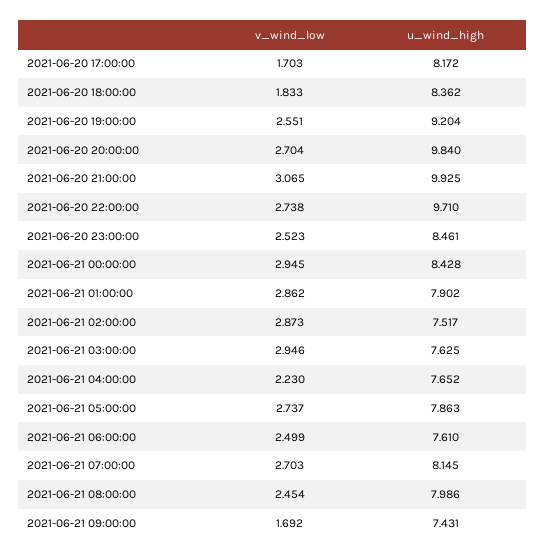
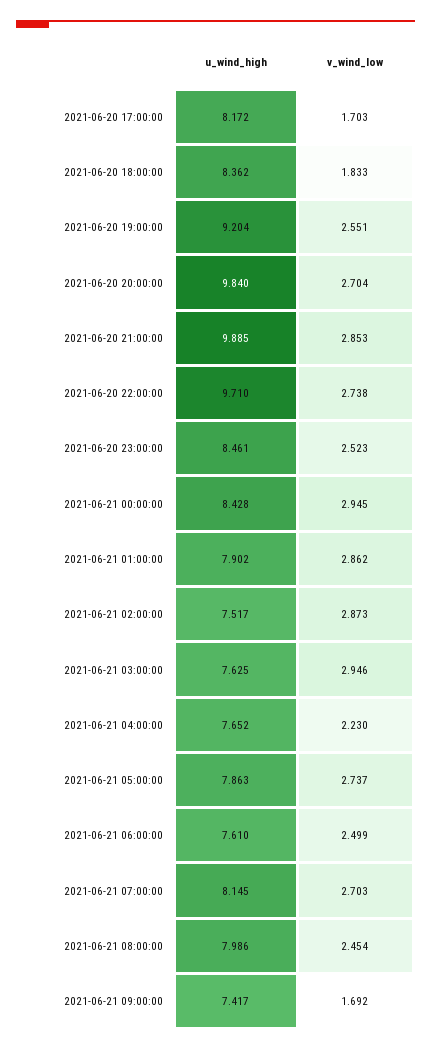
v_wind_low, 2021-06-20 21:00:00: 3.065 -> 2.853
u_wind_high, 2021-06-20 21:00:00: 9.925 -> 9.885
u_wind_high, 2021-06-21 09:00:00: 7.431 -> 7.417

